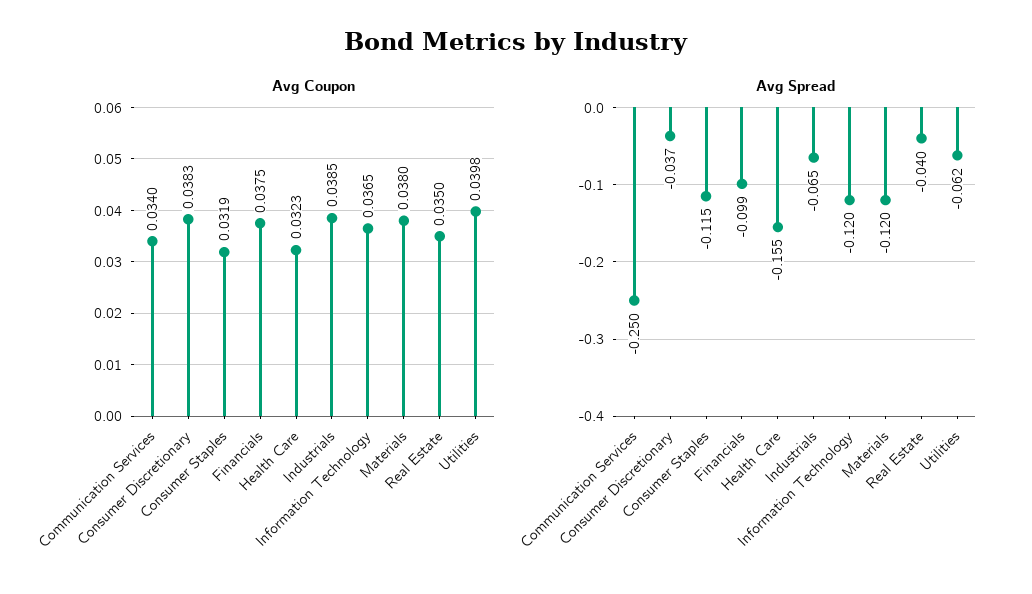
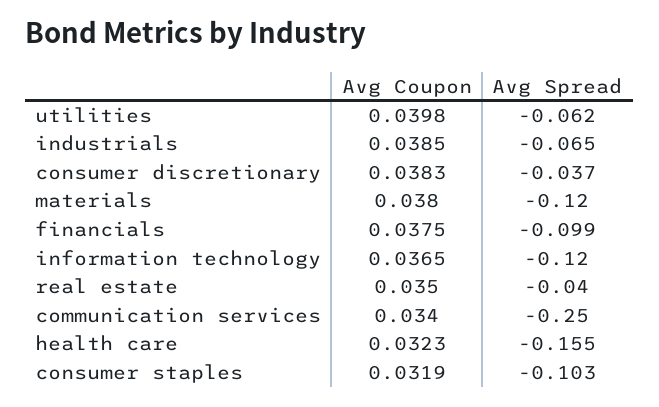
Avg Spread, Consumer Staples: -0.115 -> -0.103

